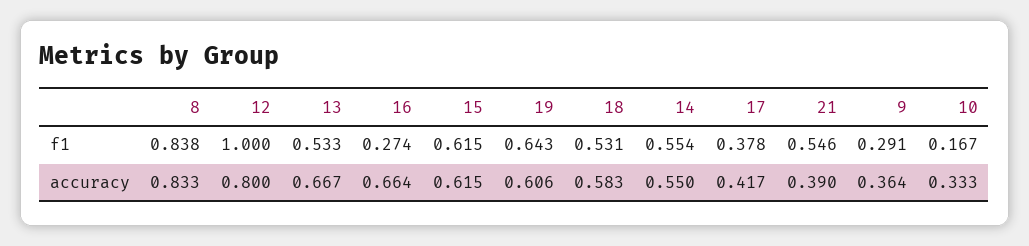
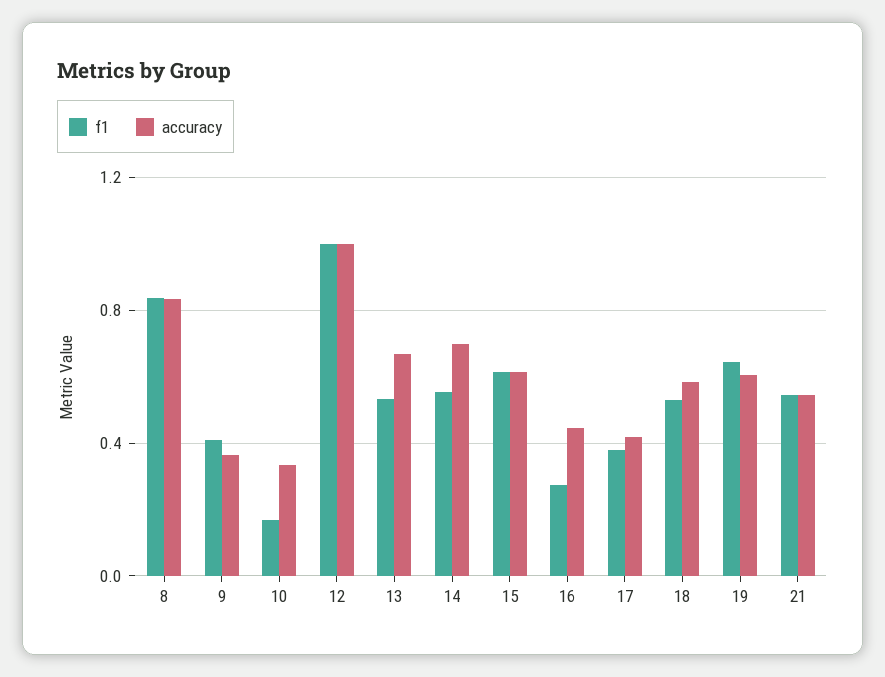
f1, 9: 0.291 -> 0.4
accuracy, 12: 0.8 -> 1
accuracy, 16: 0.664 -> 0.45
accuracy, 14: 0.55 -> 0.7
accuracy, 21: 0.39 -> 0.55

